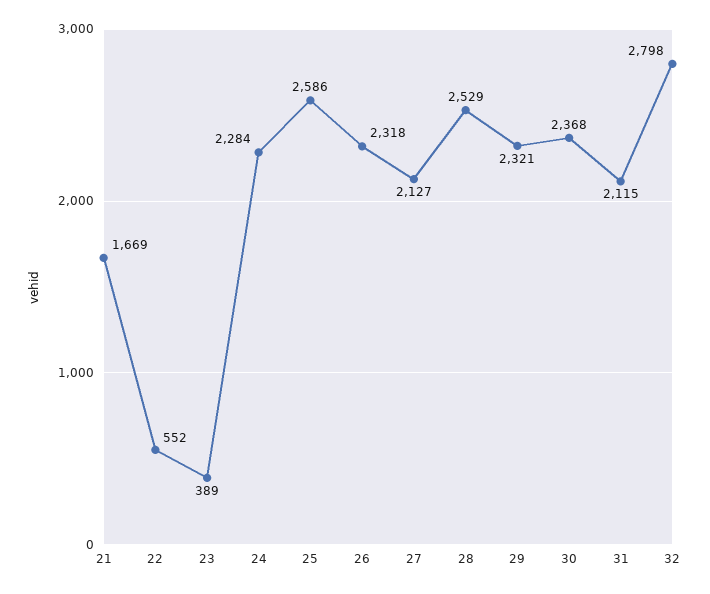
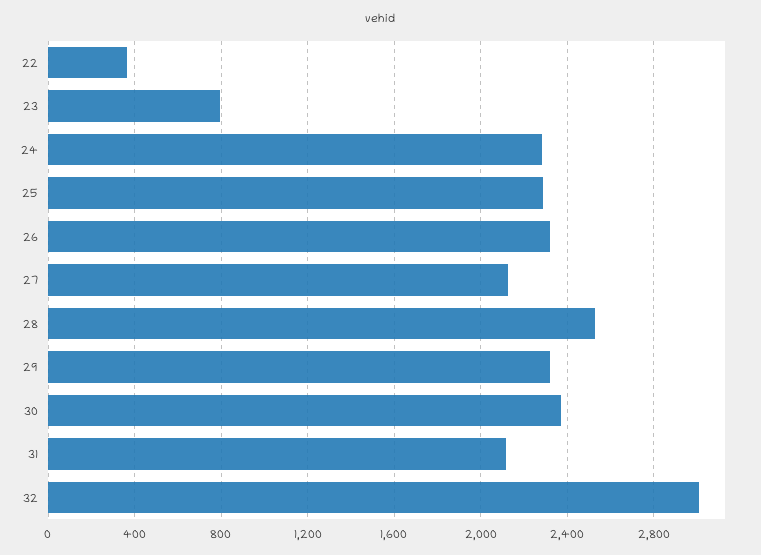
21: 1669 -> none
22: 552 -> 350
23: 389 -> 800
25: 2586 -> 2300
32: 2798 -> 3000

